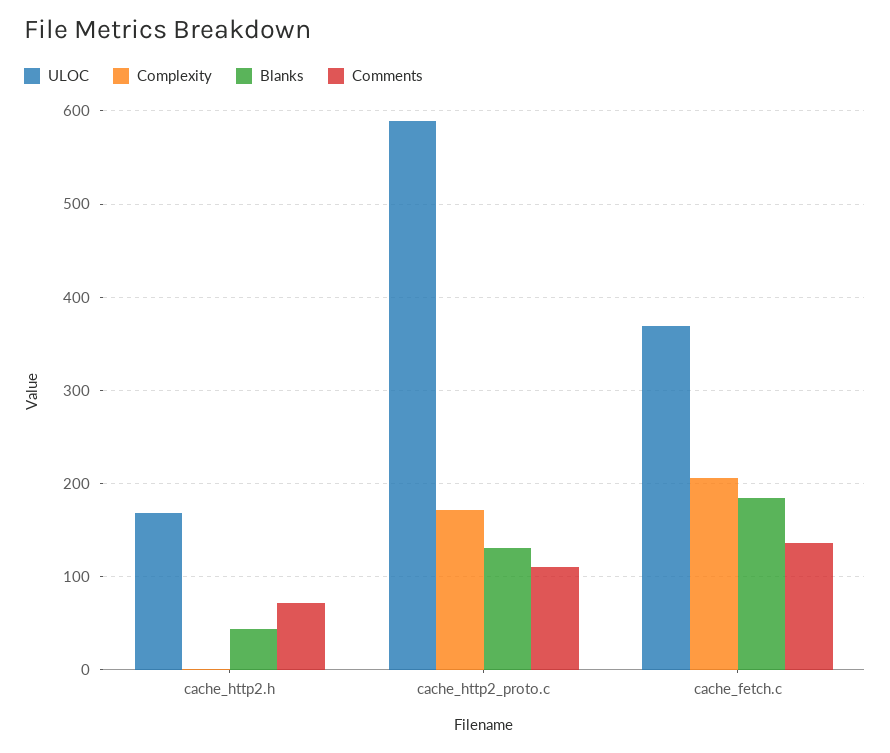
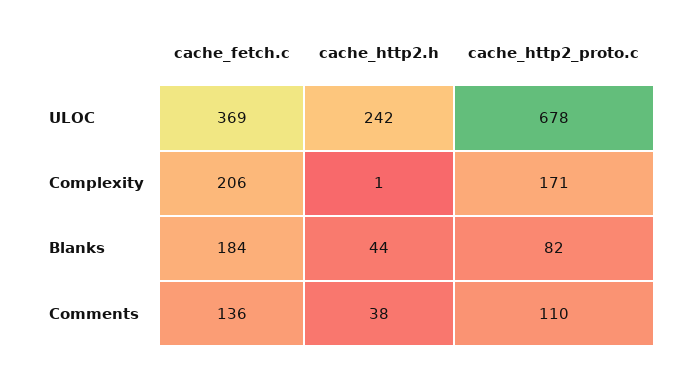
ULOC, cache_http2.h: 170 -> 242
Comments, cache_http2.h: 70 -> 38
ULOC, cache_http2_proto.c: 590 -> 678
Blanks, cache_http2_proto.c: 130 -> 82

